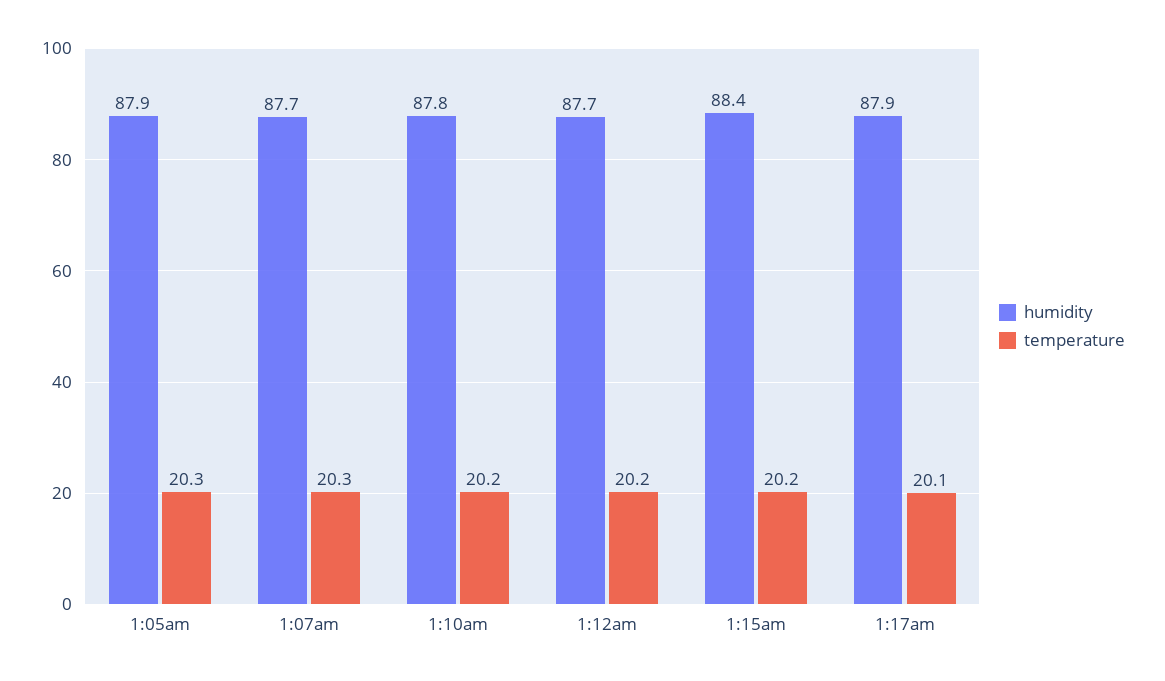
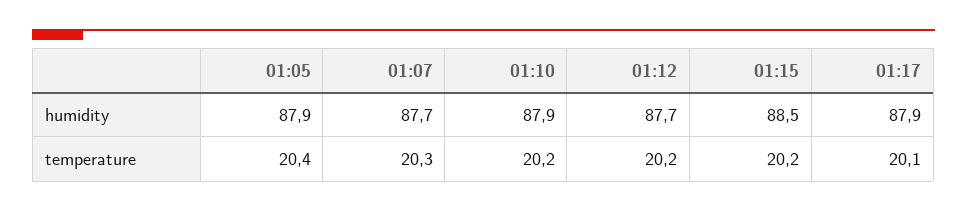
temperature, 1:05am: 20.3 -> 20.4
humidity, 1:10am: 87.8 -> 87.9
humidity, 1:15am: 88.4 -> 88.5

